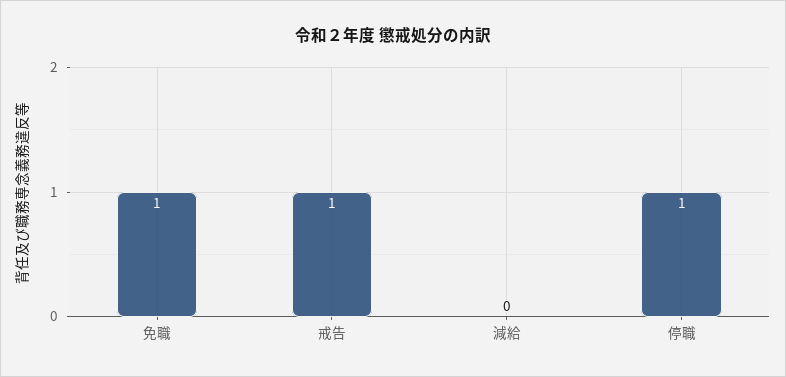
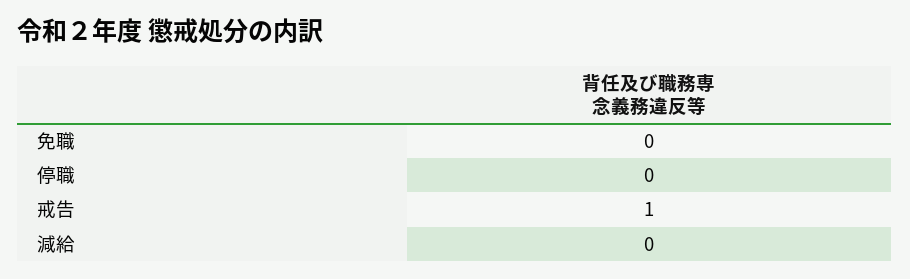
免職: 1 -> 0
停職: 1 -> 0

